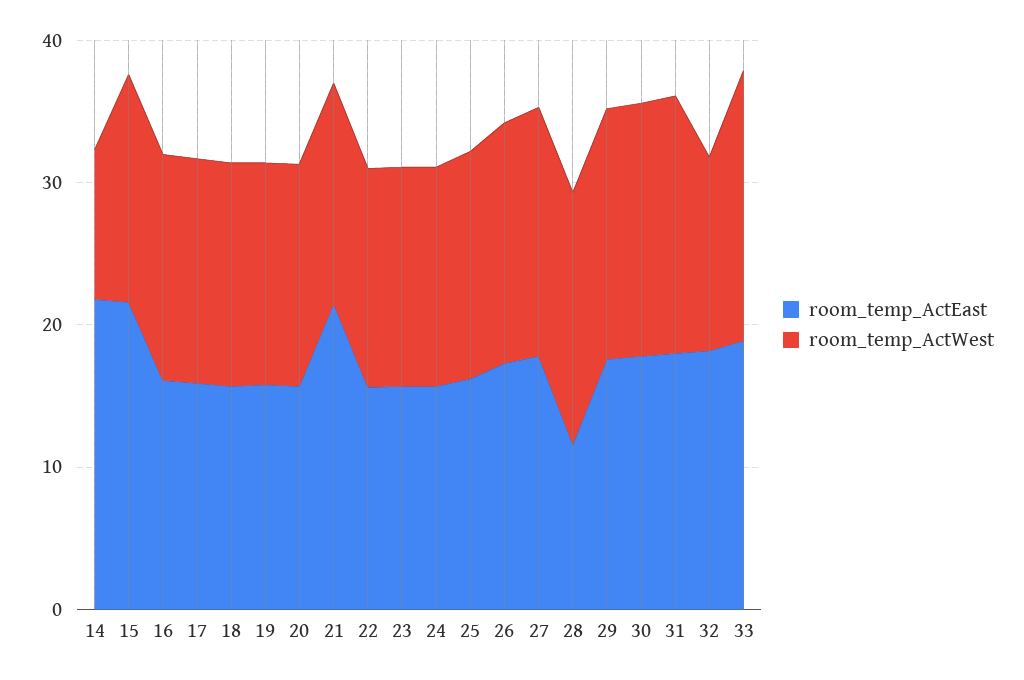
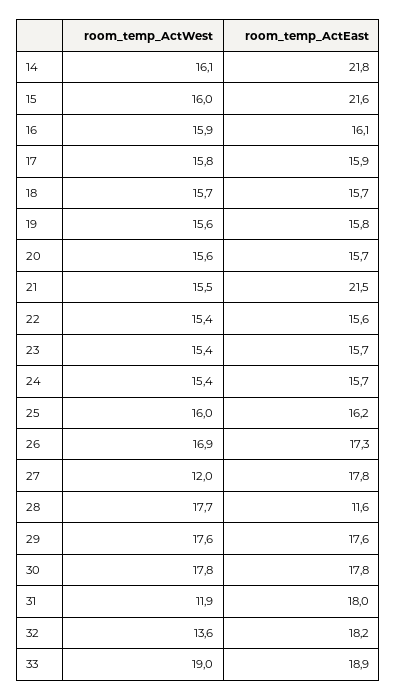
room_temp_ActWest, 14: 10 -> 16.1
room_temp_ActWest, 27: 18 -> 12
room_temp_ActWest, 31: 18 -> 11.9

